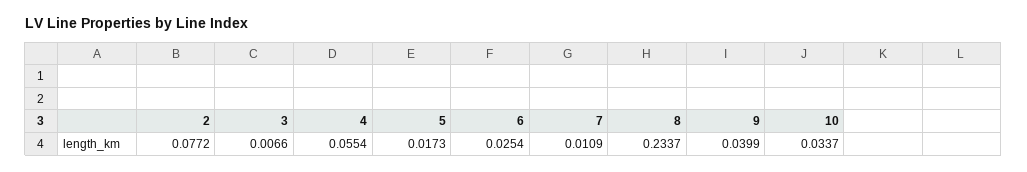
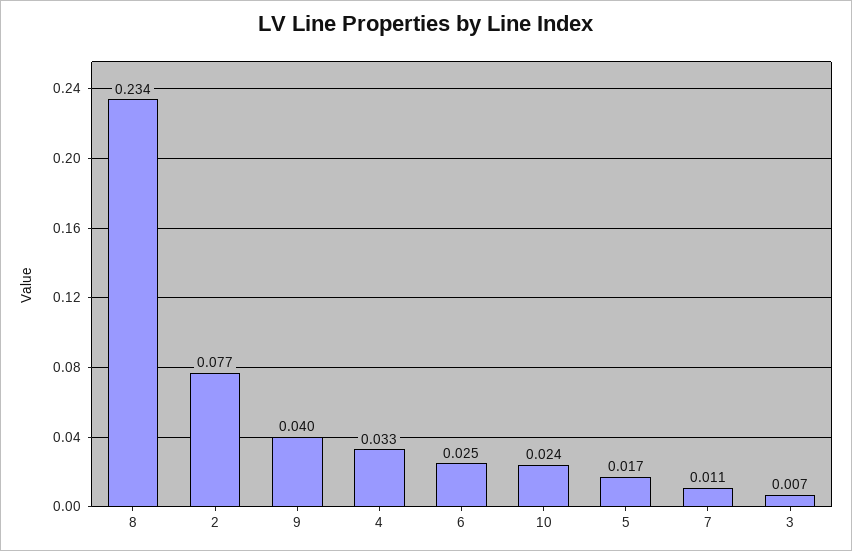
4: 0.0554 -> 0.033
10: 0.0337 -> 0.024

